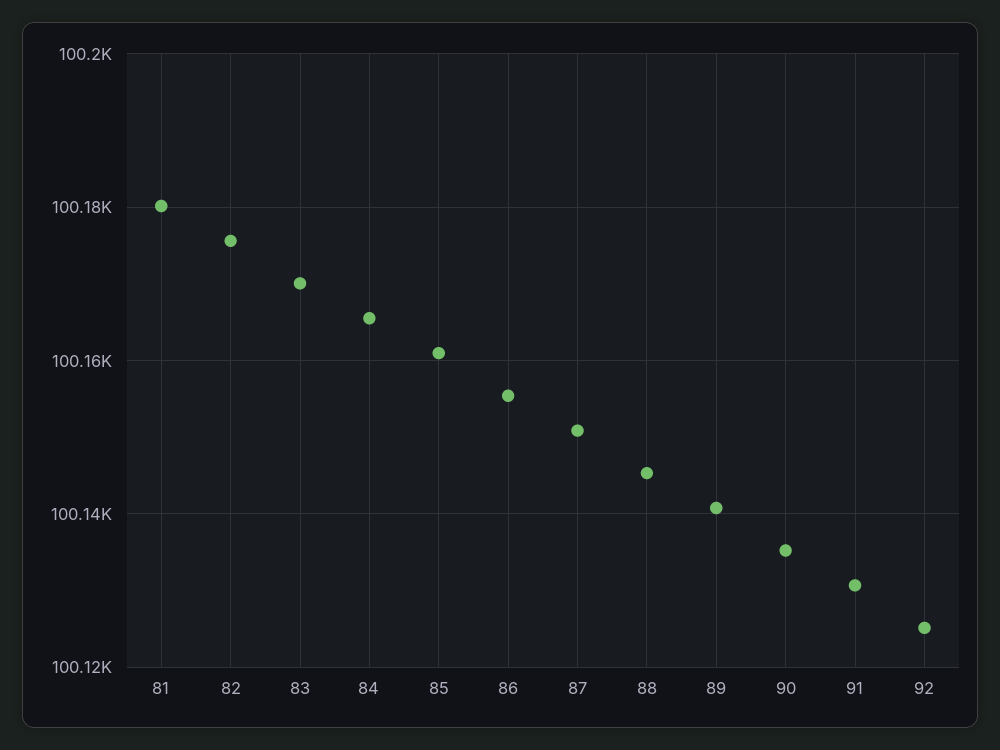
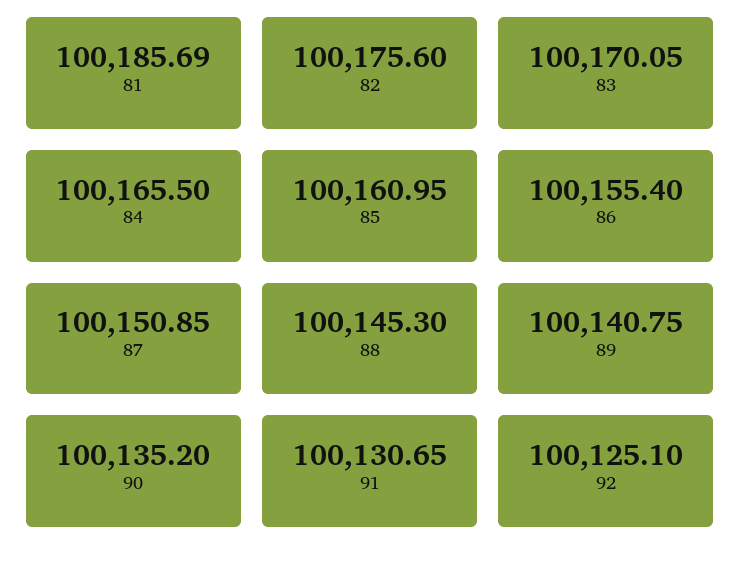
81: 100180 -> 100185.69

